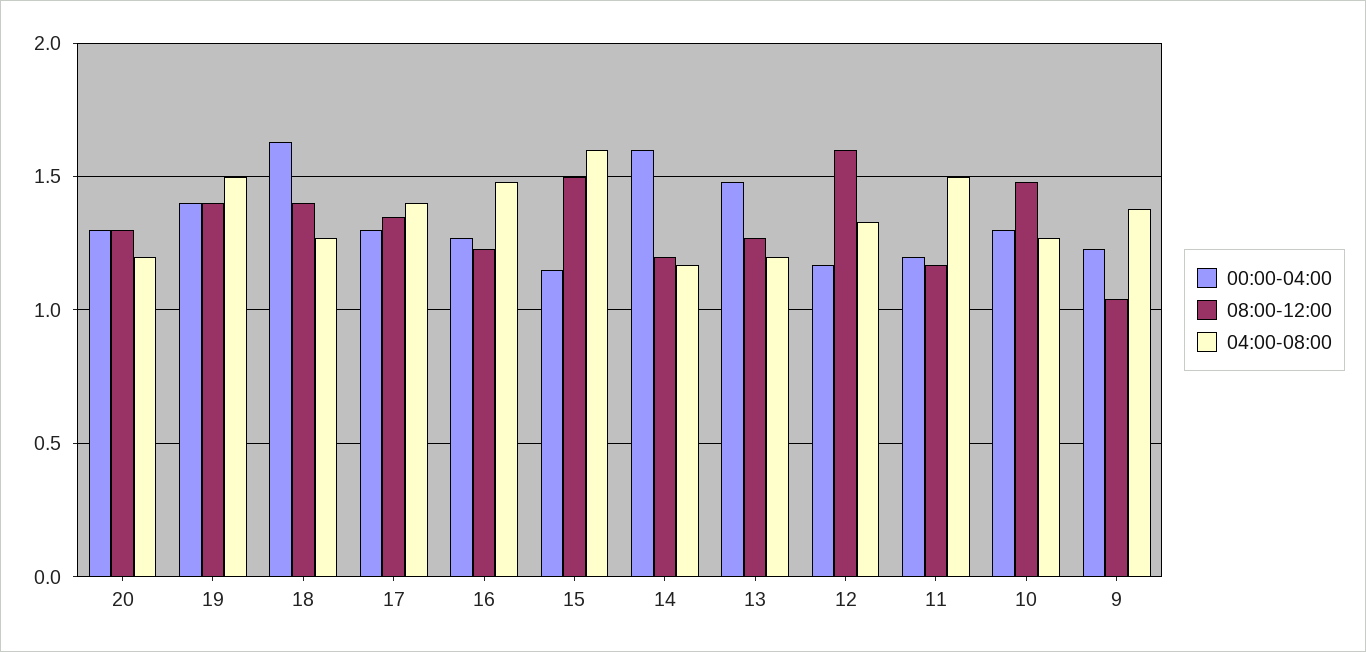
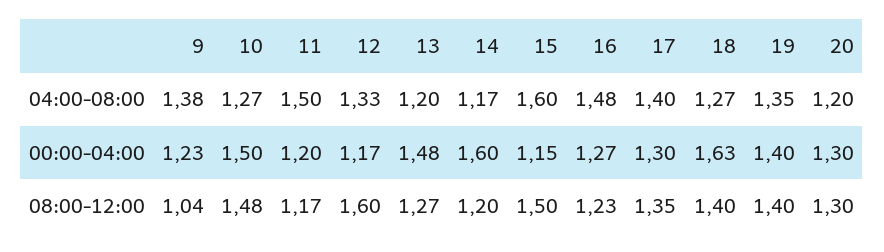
04:00-08:00, 19: 1.5 -> 1.35
00:00-04:00, 10: 1.3 -> 1.5

